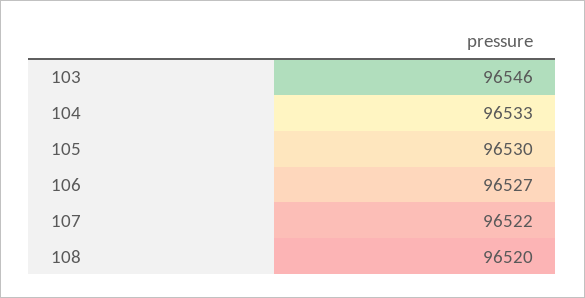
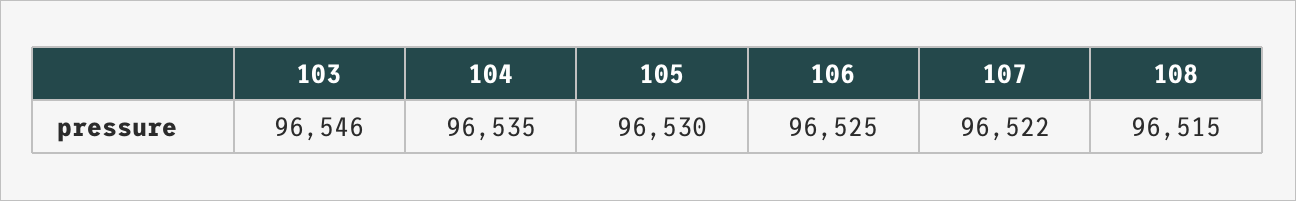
104: 96533 -> 96535
106: 96527 -> 96525
108: 96520 -> 96515

